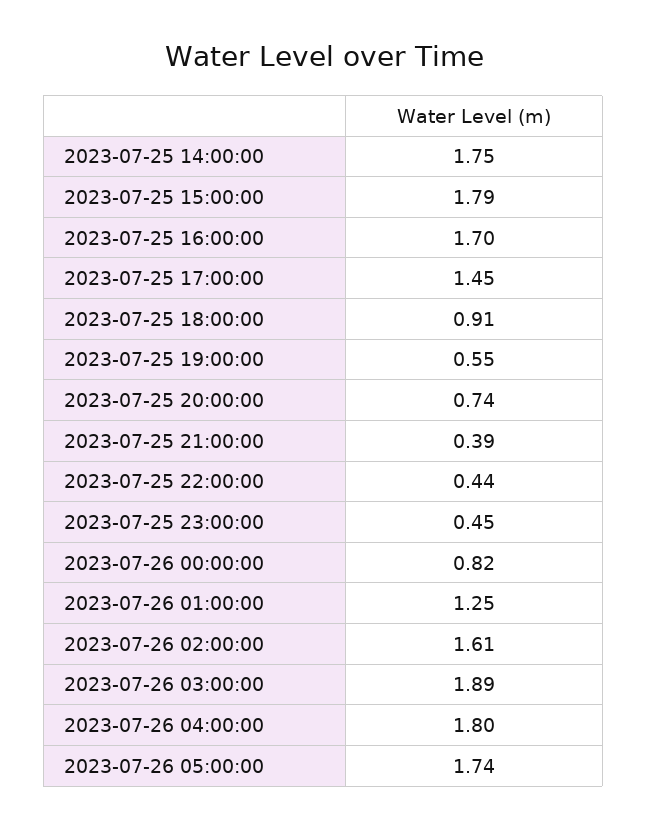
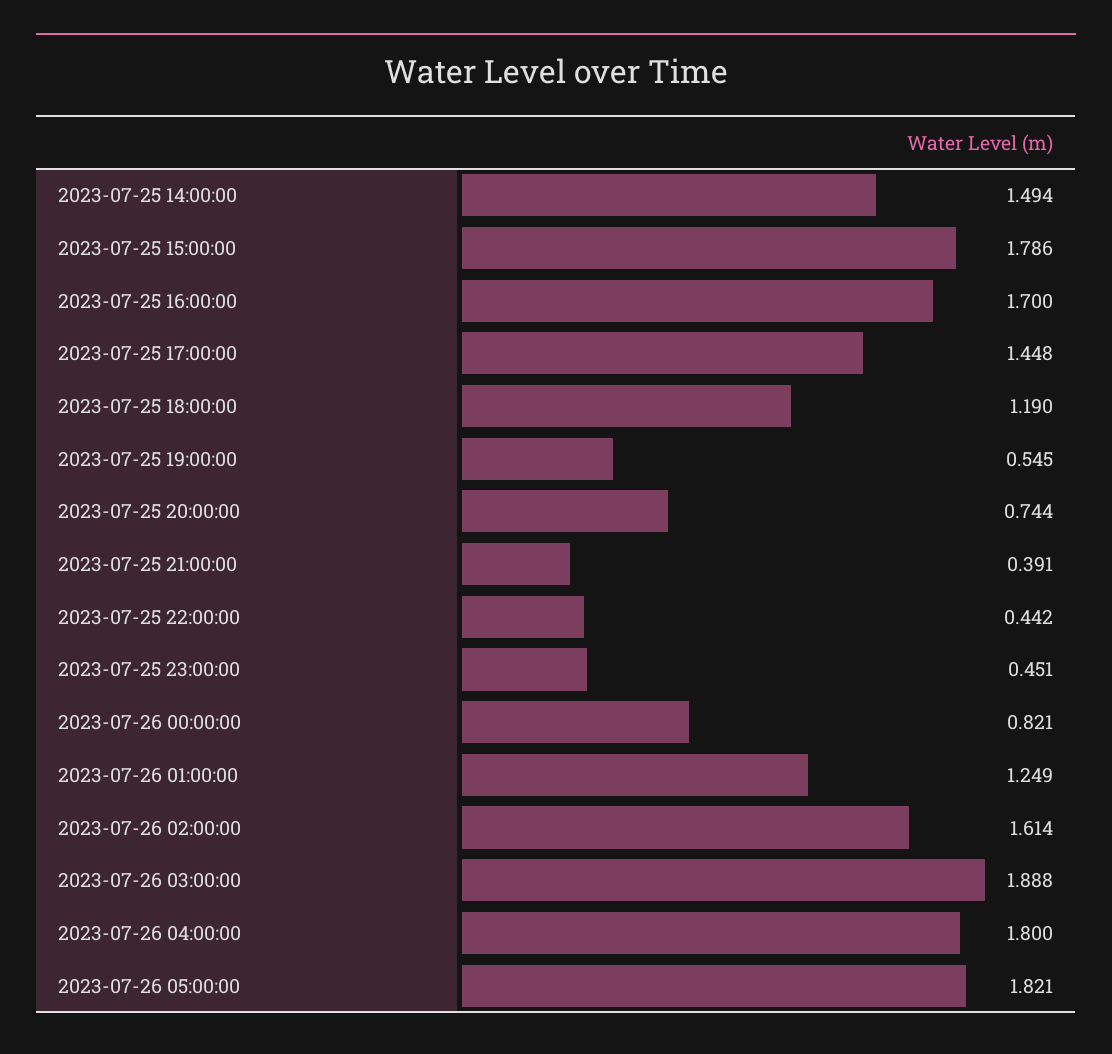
2023-07-25 14:00:00: 1.75 -> 1.494
2023-07-25 18:00:00: 0.91 -> 1.19
2023-07-26 05:00:00: 1.74 -> 1.821

